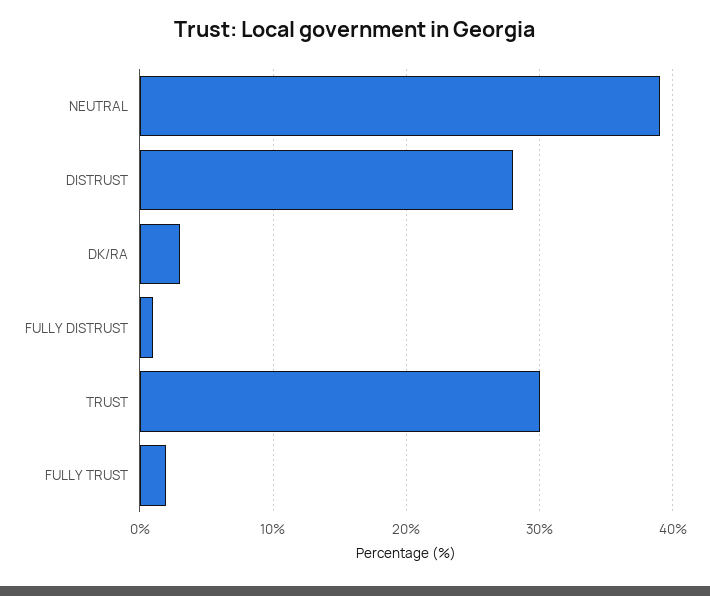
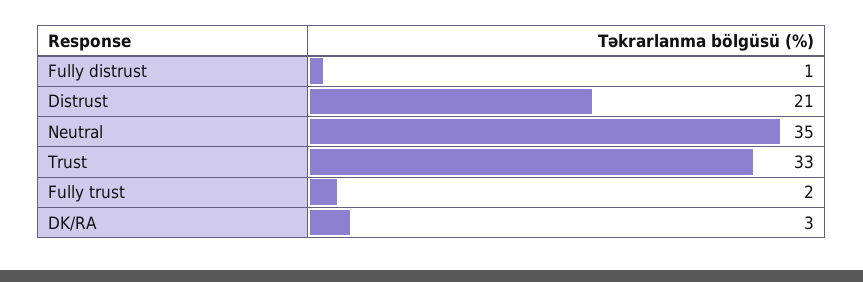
NEUTRAL: 39 -> 35
DISTRUST: 28 -> 21
TRUST: 30 -> 33

